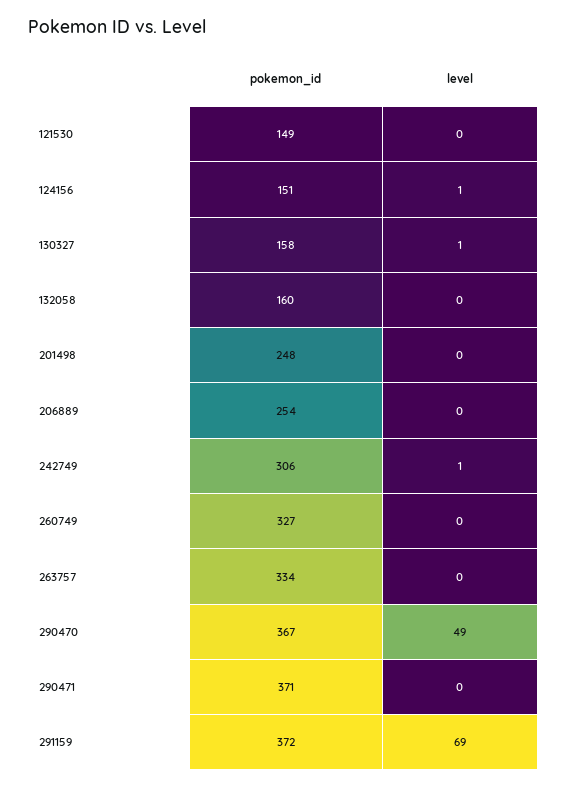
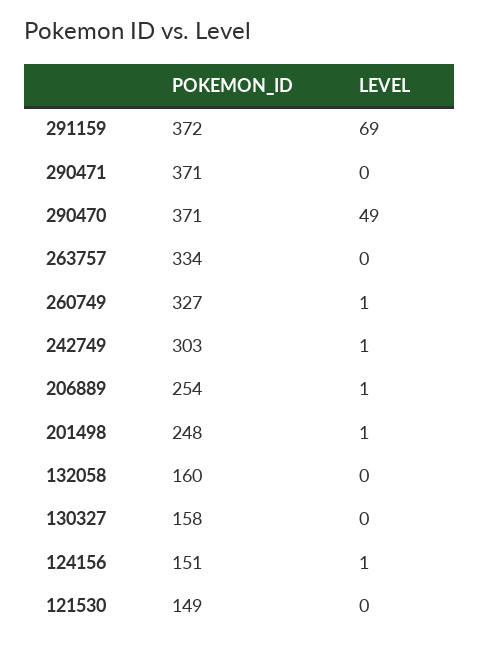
level, 130327: 1 -> 0
level, 201498: 0 -> 1
level, 206889: 0 -> 1
pokemon_id, 242749: 306 -> 303
level, 260749: 0 -> 1
pokemon_id, 290470: 367 -> 371

